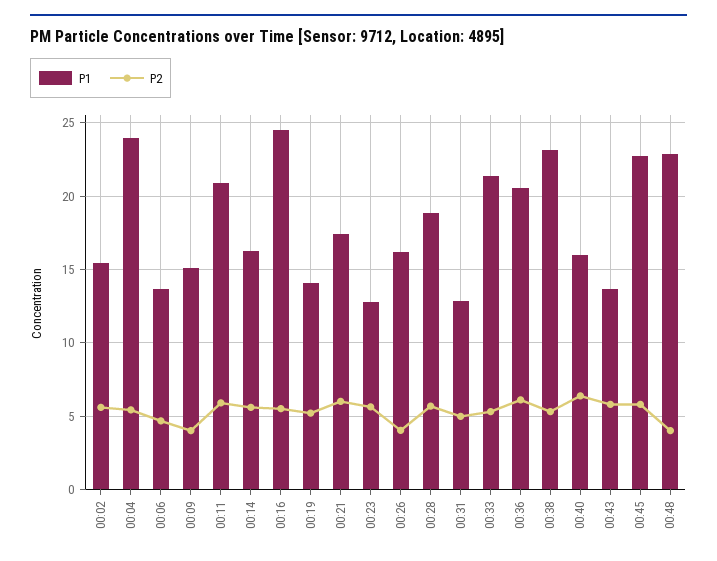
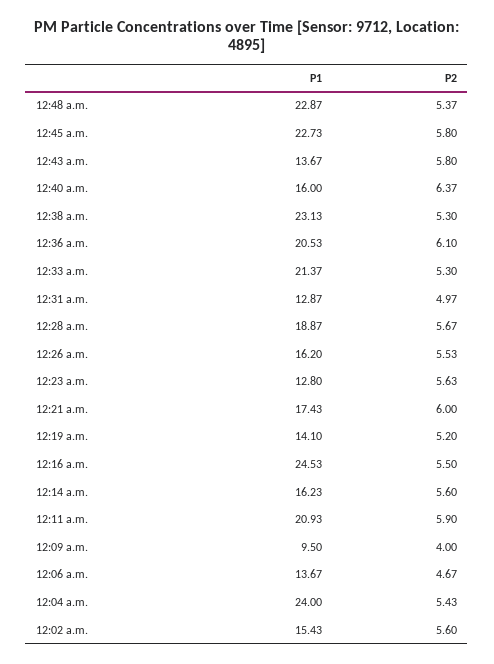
P1, 00:09: 15 -> 9.5
P2, 00:26: 4 -> 5.53
P2, 00:48: 4 -> 5.37

